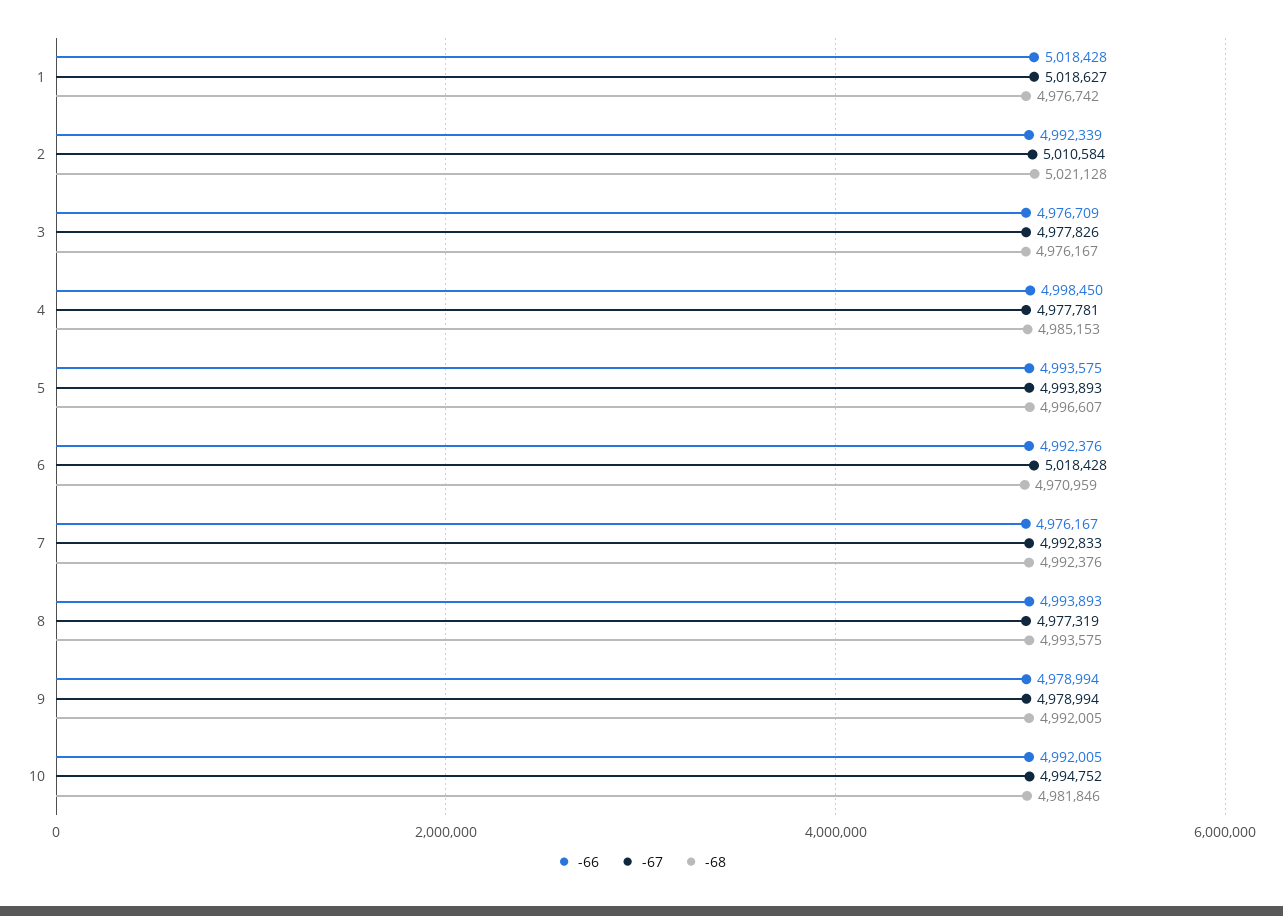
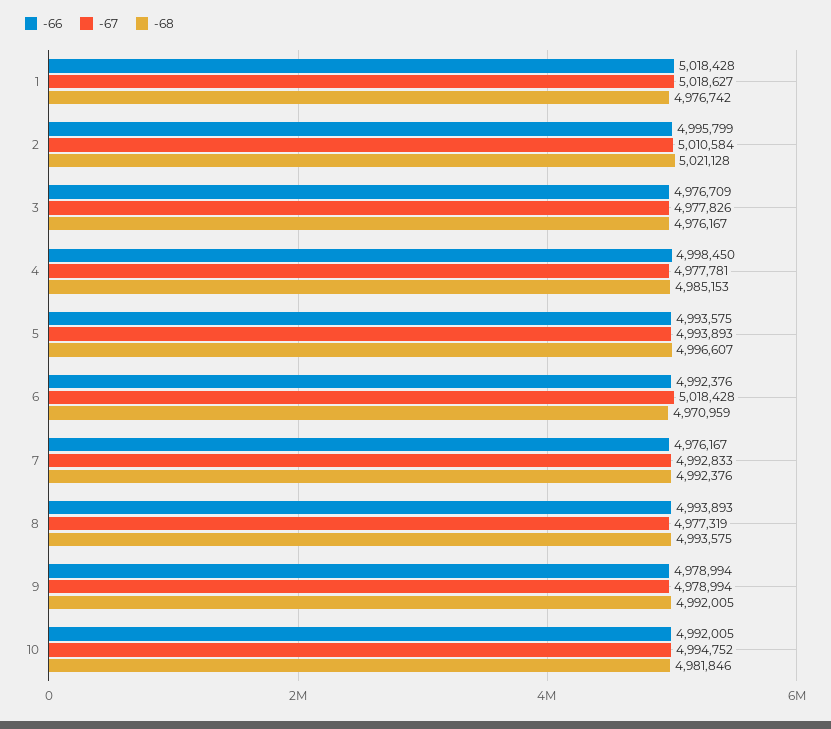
-66, 2: 4992339 -> 4995799

